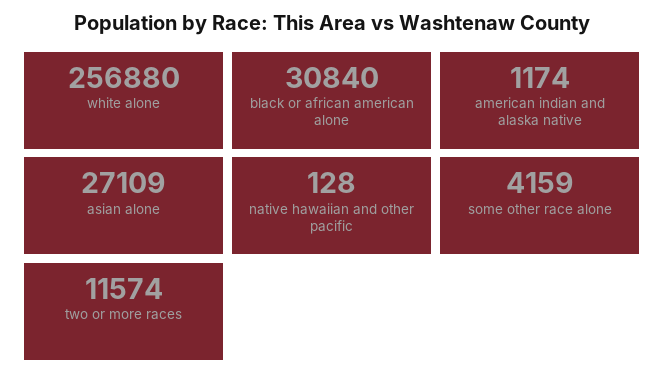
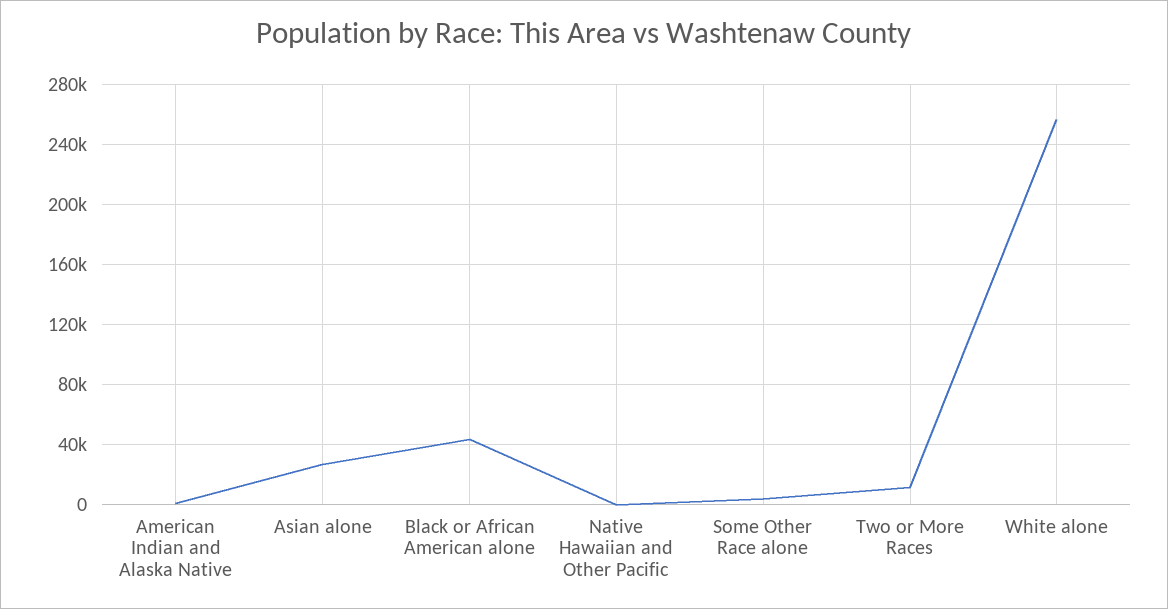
black or african american alone: 30840 -> 45000

